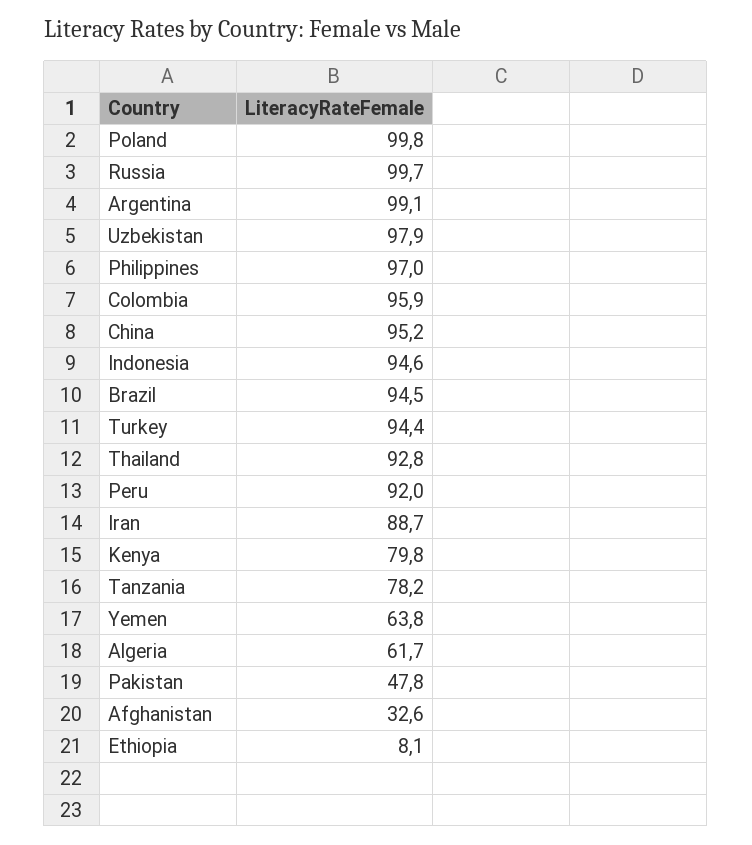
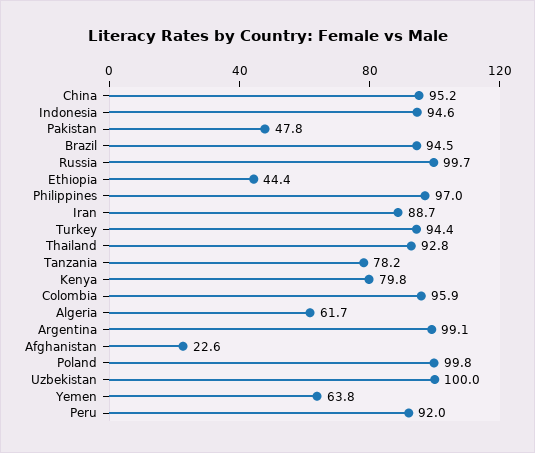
Uzbekistan: 97.9 -> 100
Afghanistan: 32.6 -> 22.6
Ethiopia: 8.1 -> 44.4

